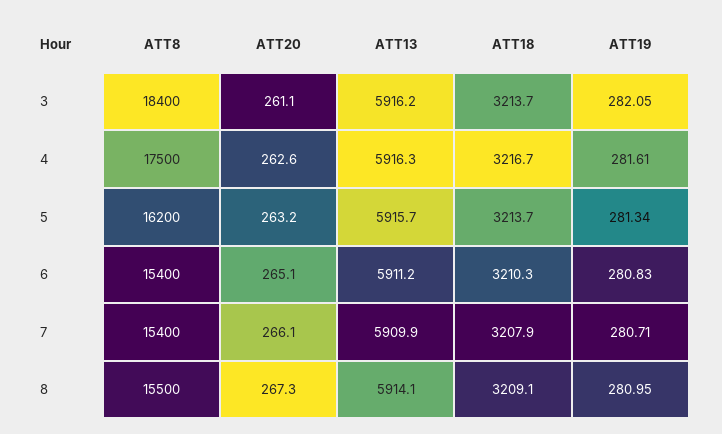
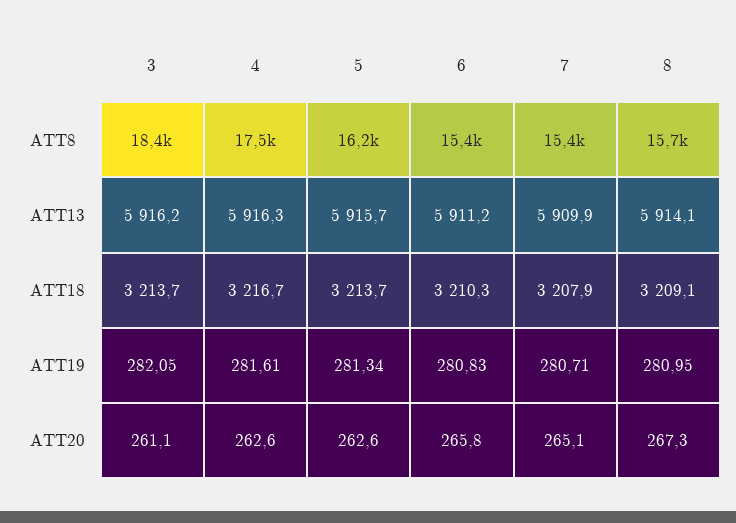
ATT20, 5: 263.2 -> 262.6
ATT20, 6: 265.1 -> 265.8
ATT20, 7: 266.1 -> 265.1
ATT8, 8: 15500 -> 15700

